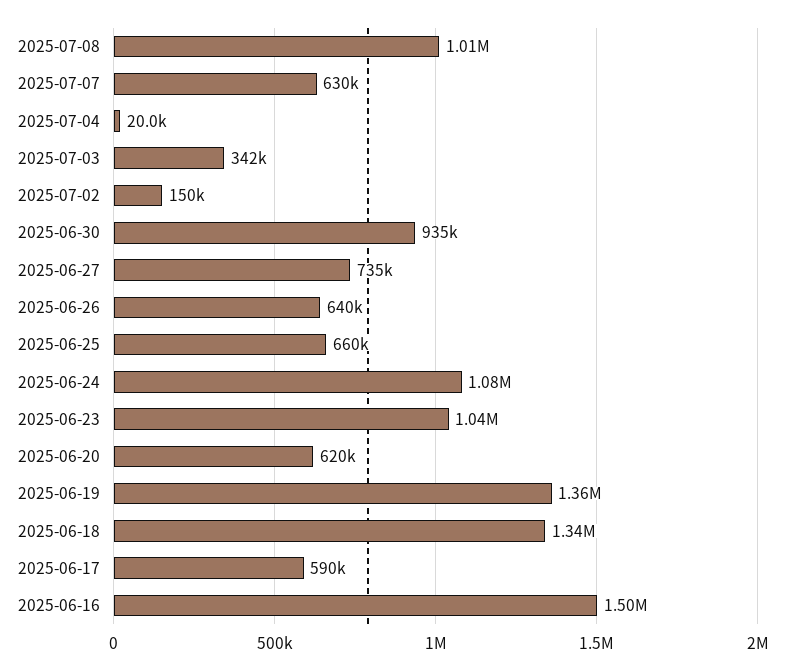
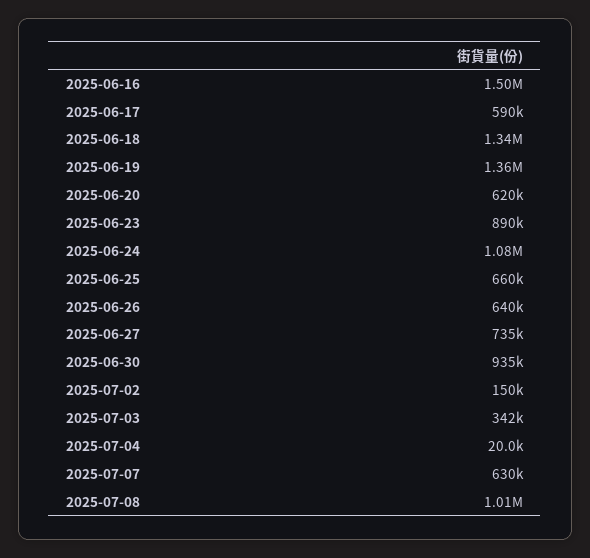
2025-06-23: 1040000 -> 890000

